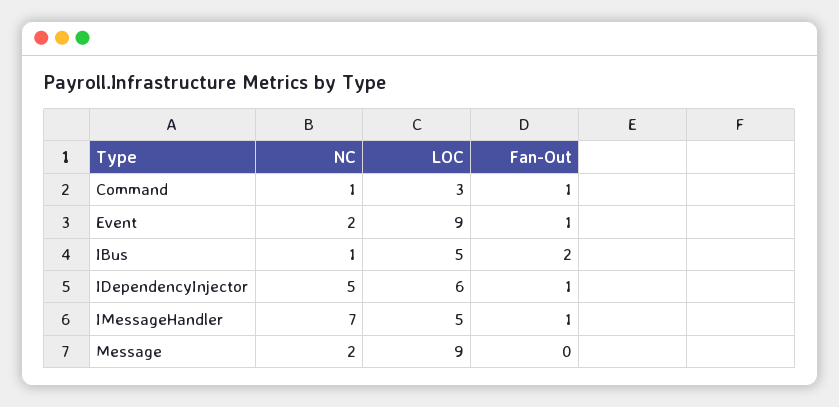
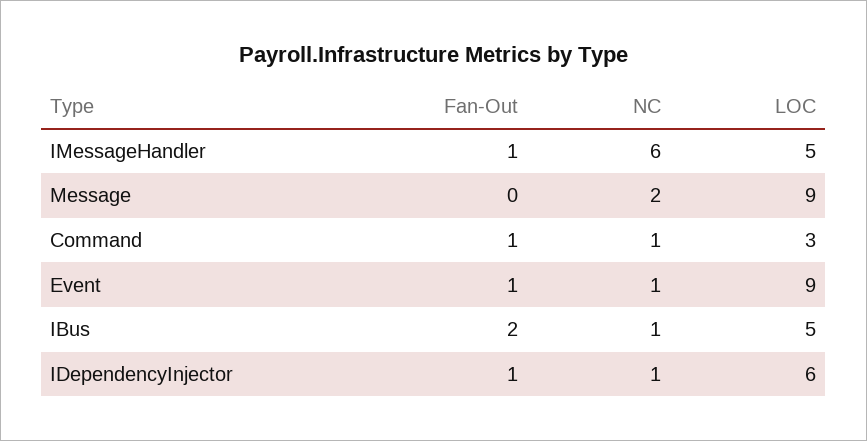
NC, Event: 2 -> 1
NC, IDependencyInjector: 5 -> 1
NC, IMessageHandler: 7 -> 6

